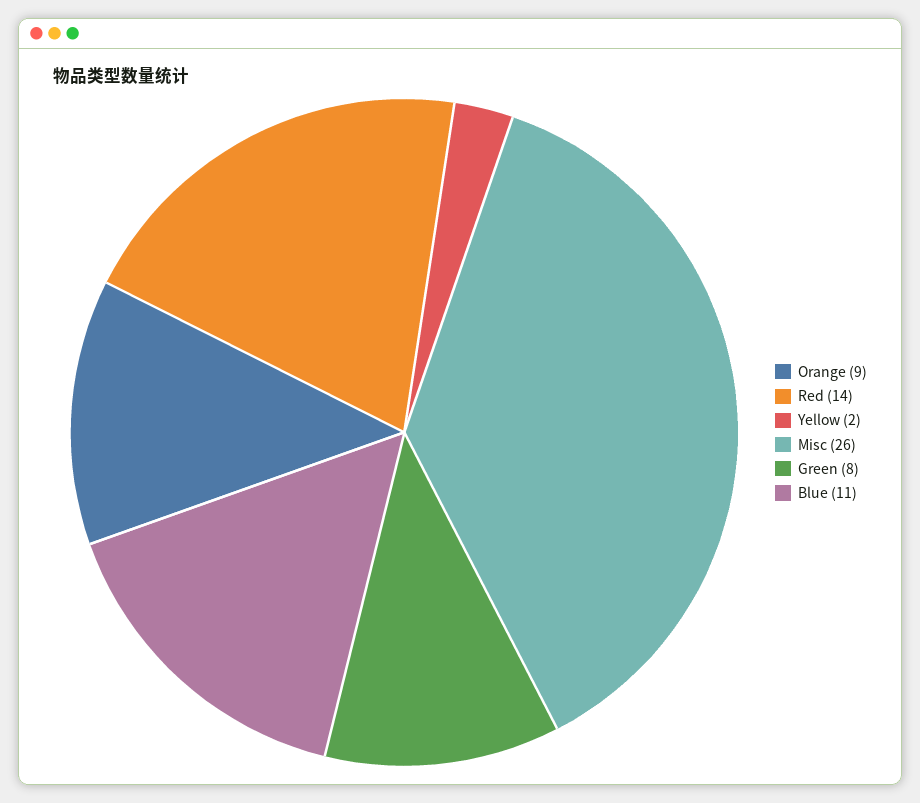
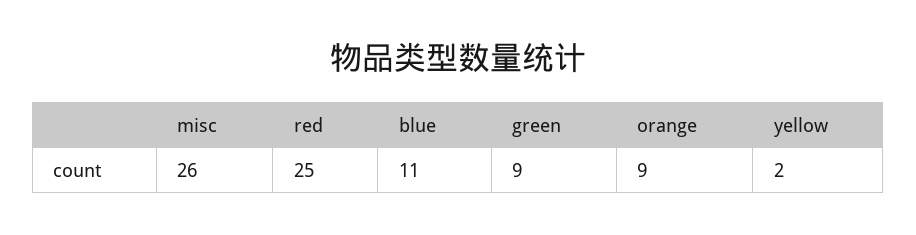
Red: 14 -> 25
Green: 8 -> 9

